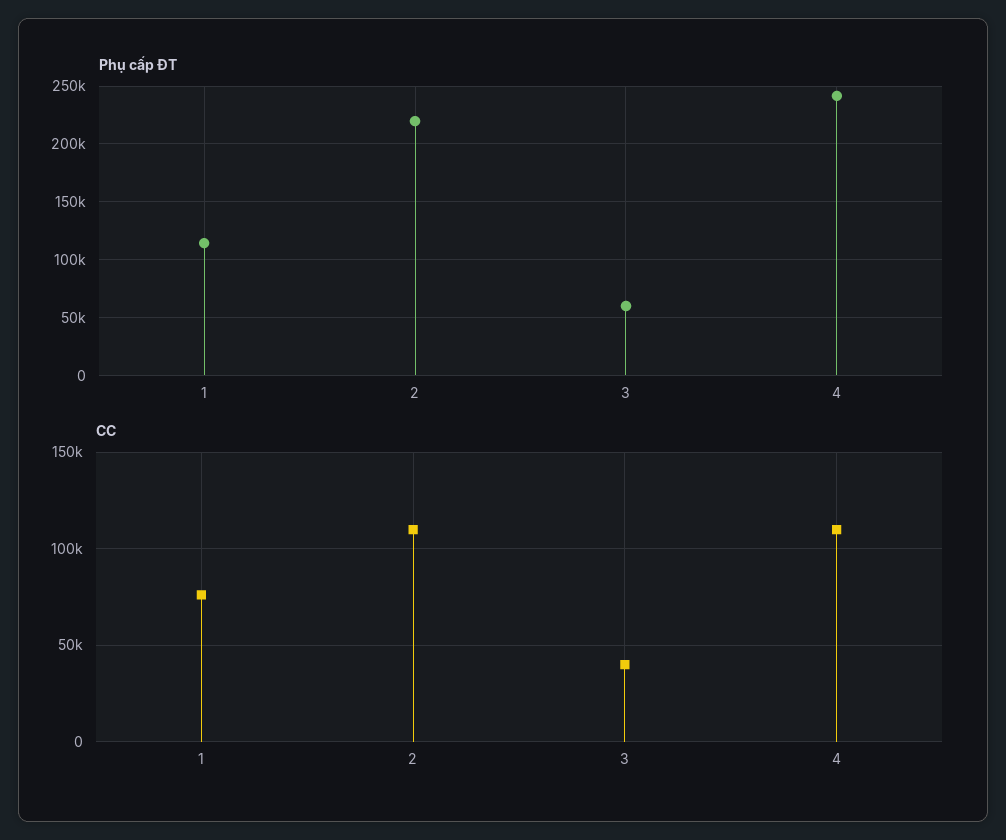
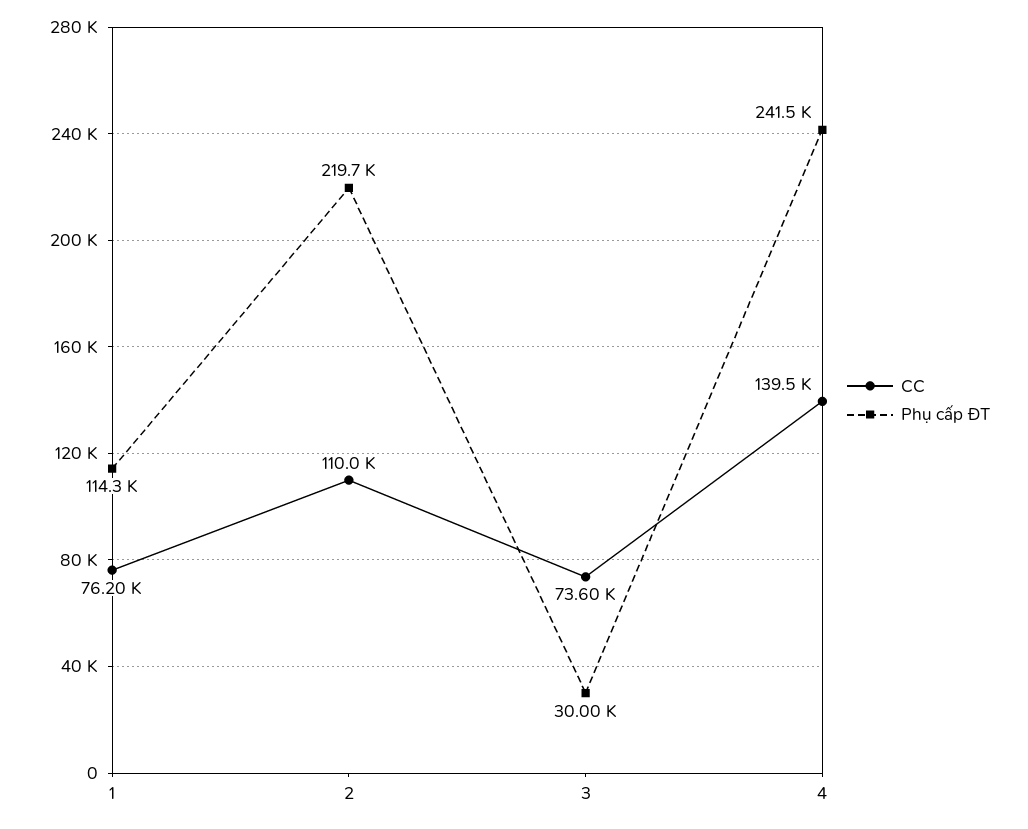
Phụ cấp ĐT, 3: 60000 -> 30000
CC, 3: 40000 -> 73600
CC, 4: 110000 -> 139500

